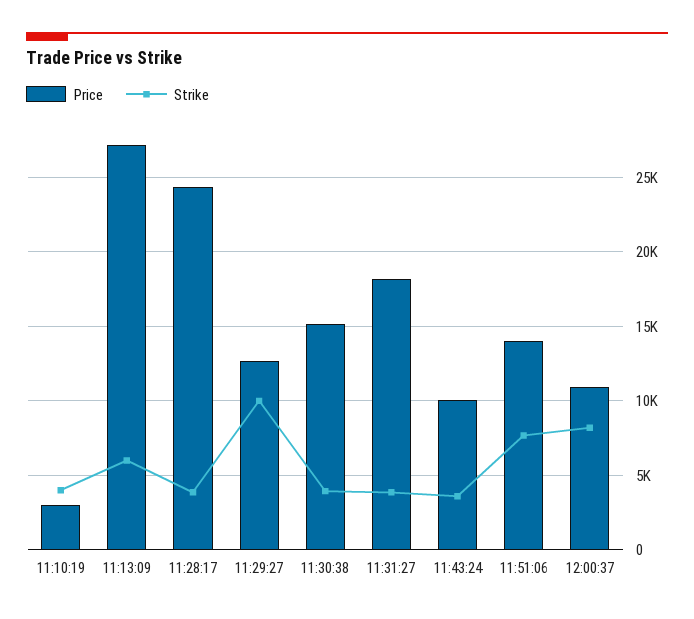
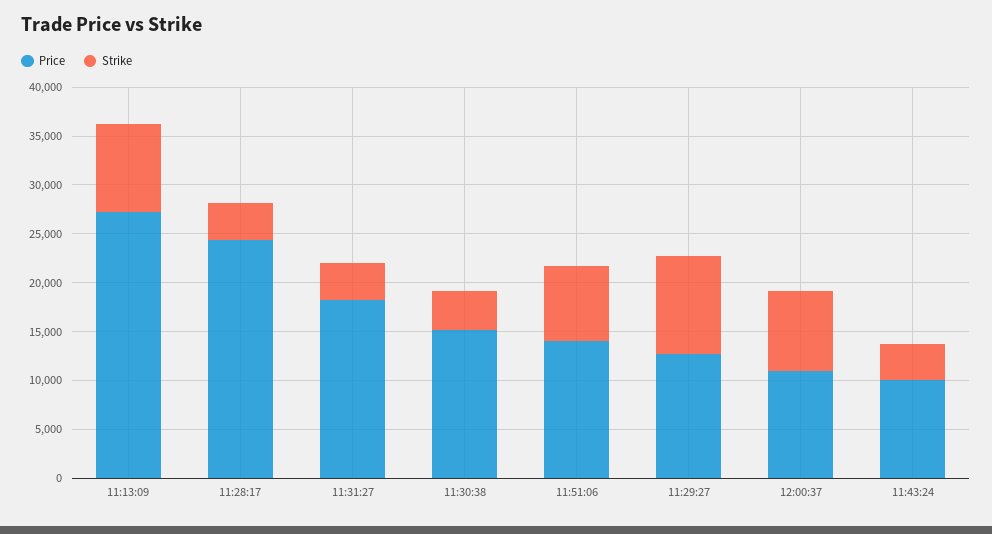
Price, 11:10:19: 3000 -> none
Strike, 11:10:19: 4000 -> none
Strike, 11:13:09: 6000 -> 9000

